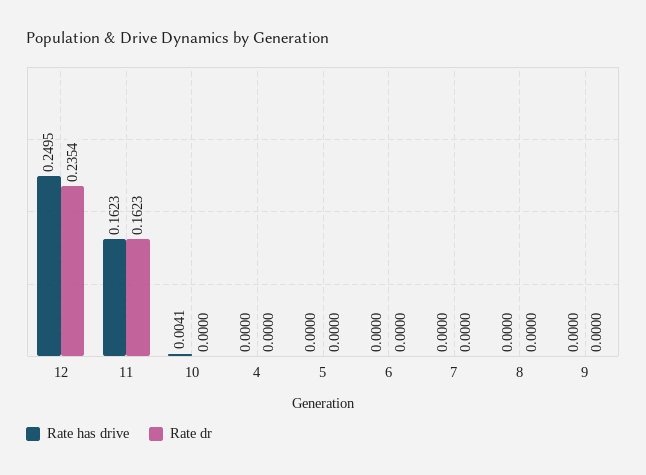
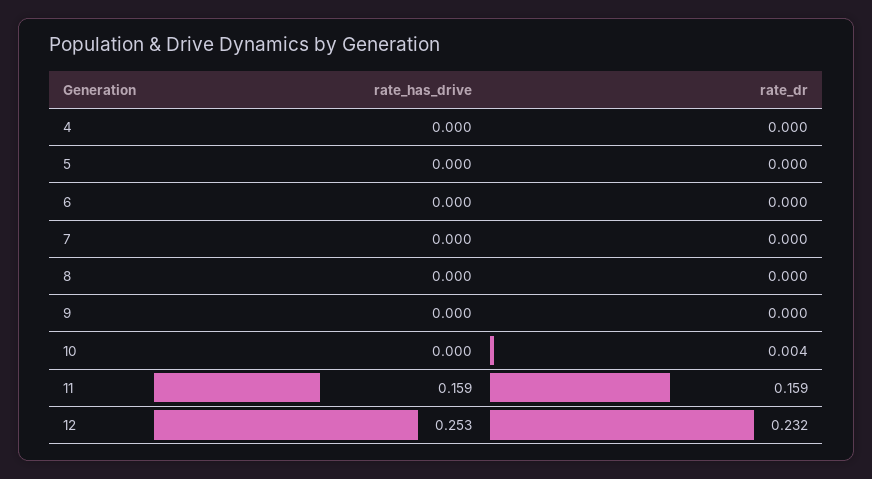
Rate has drive, 12: 0.2495 -> 0.253
Rate dr, 12: 0.2354 -> 0.232
Rate has drive, 11: 0.1623 -> 0.159
Rate dr, 11: 0.1623 -> 0.159
Rate has drive, 10: 0.0041 -> 0
Rate dr, 10: 0 -> 0.004

